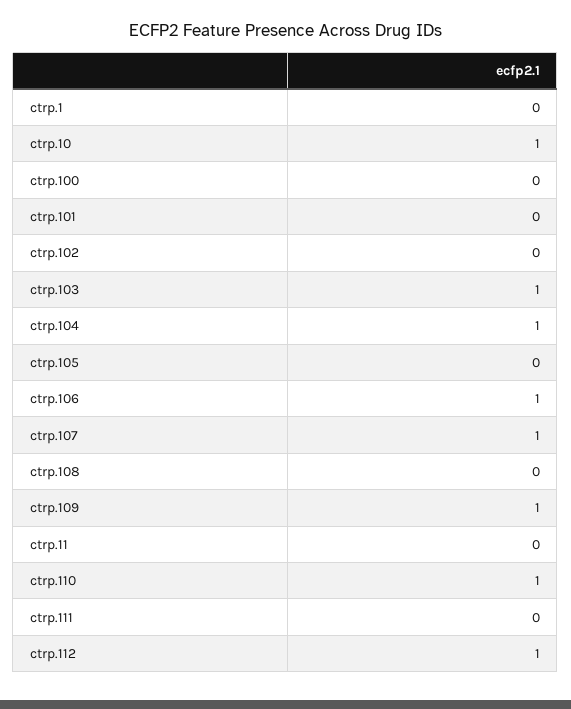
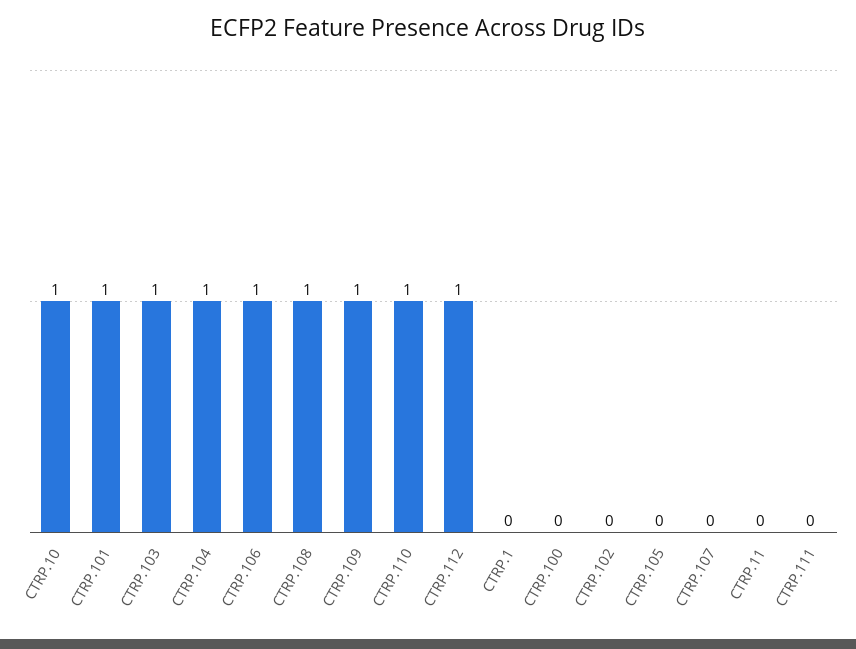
ctrp.101: 0 -> 1
ctrp.107: 1 -> 0
ctrp.108: 0 -> 1

